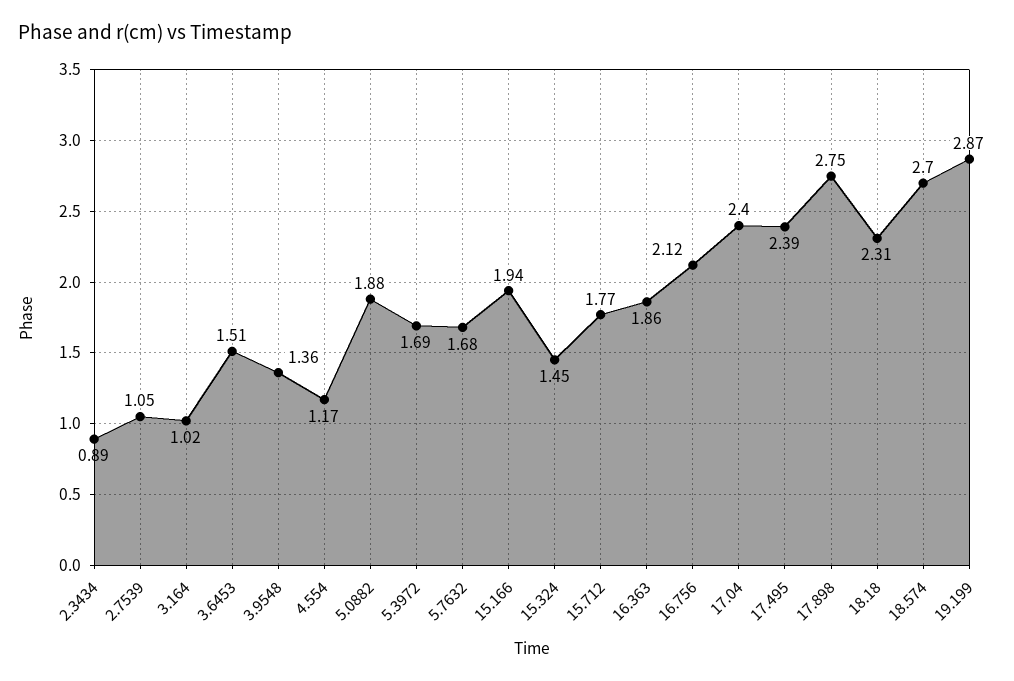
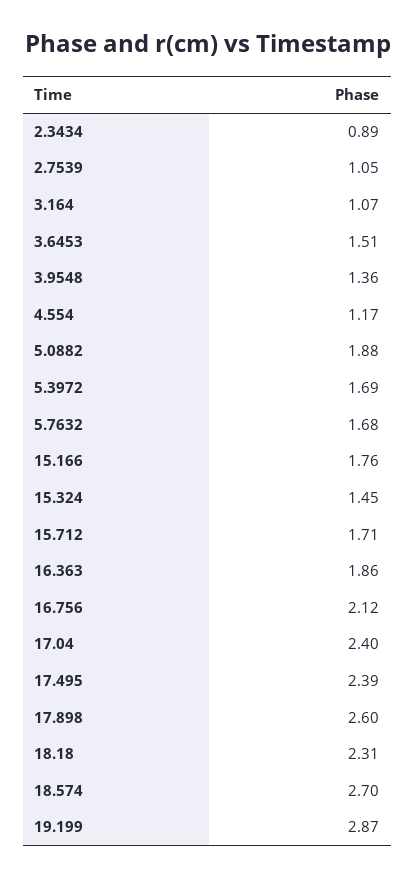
3.164: 1.02 -> 1.07
15.166: 1.94 -> 1.76
15.712: 1.77 -> 1.71
17.898: 2.75 -> 2.6

